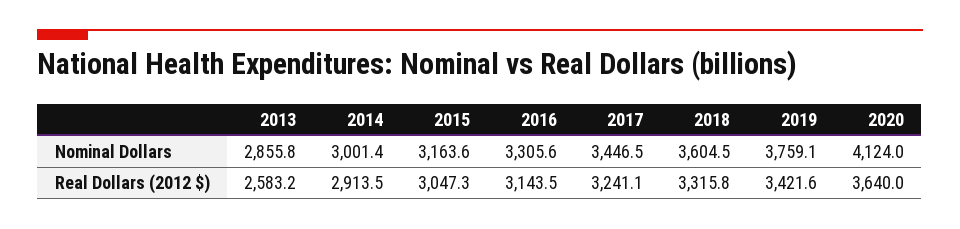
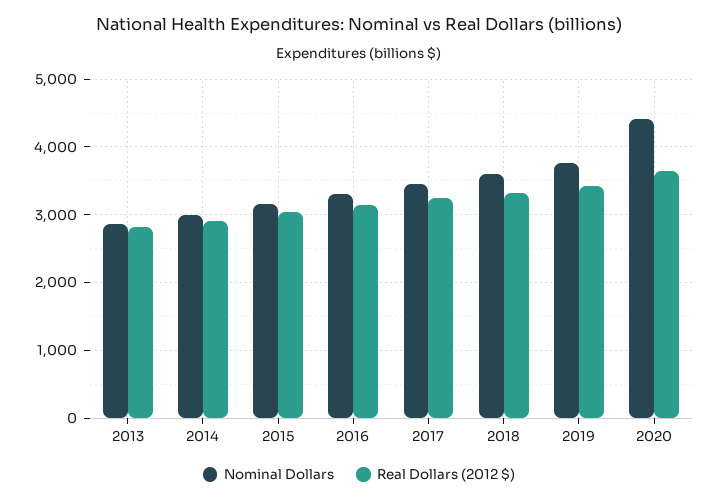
Nominal Dollars, 2020: 4124 -> 4400
Real Dollars (2012 $), 2013: 2583.2 -> 2800

